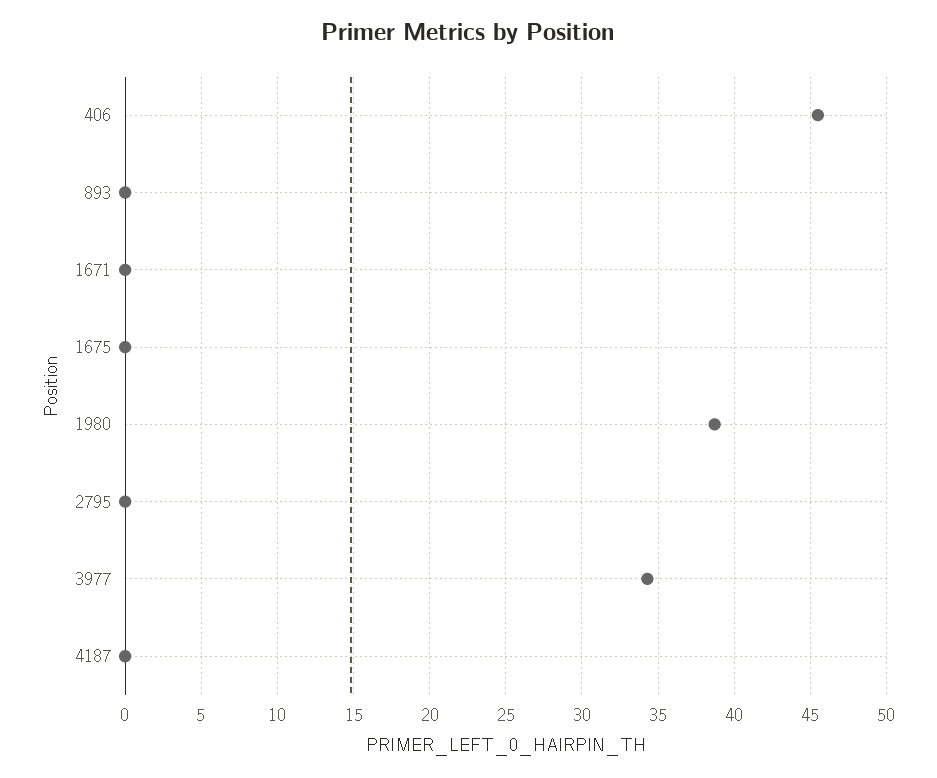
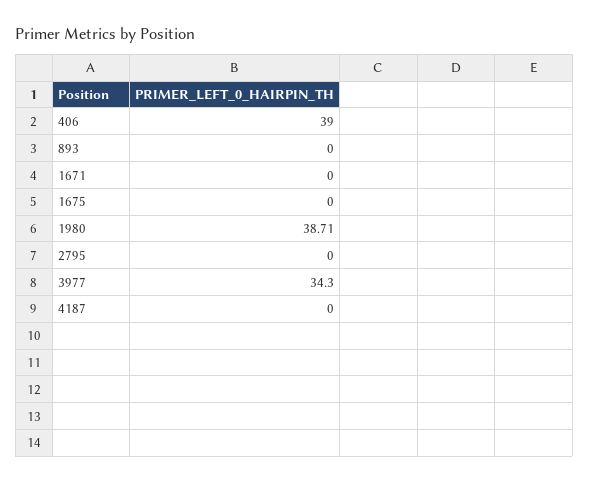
406: 45.5 -> 39

